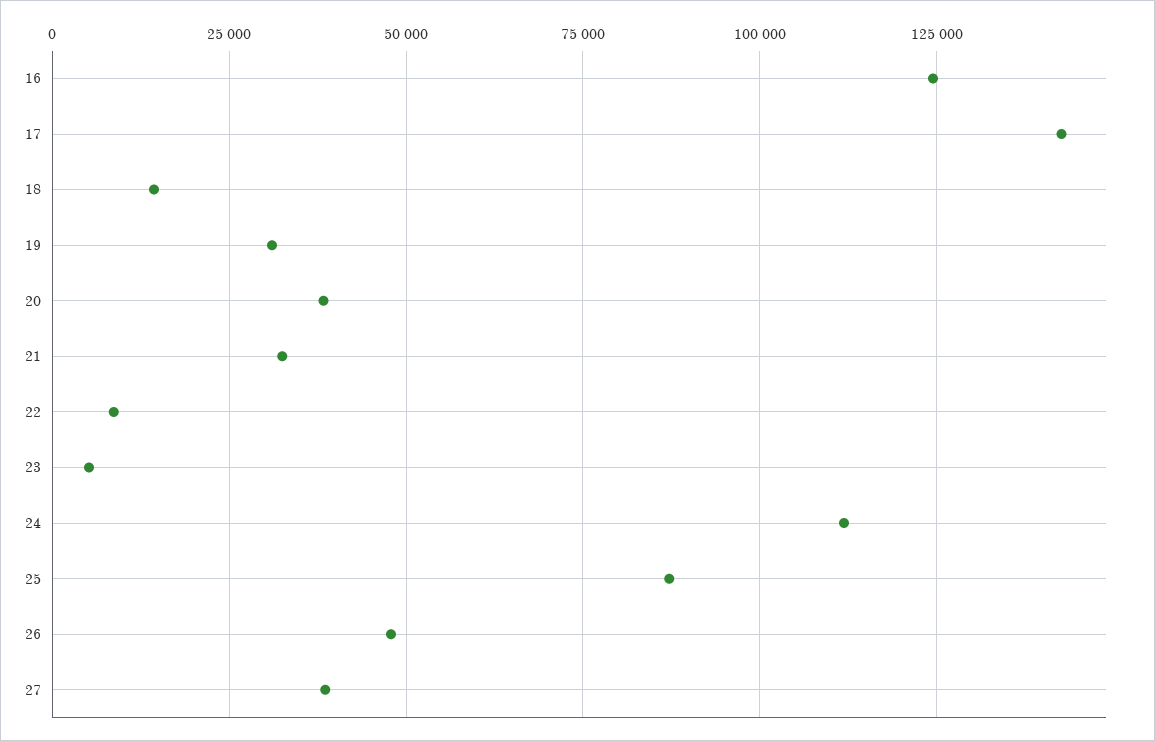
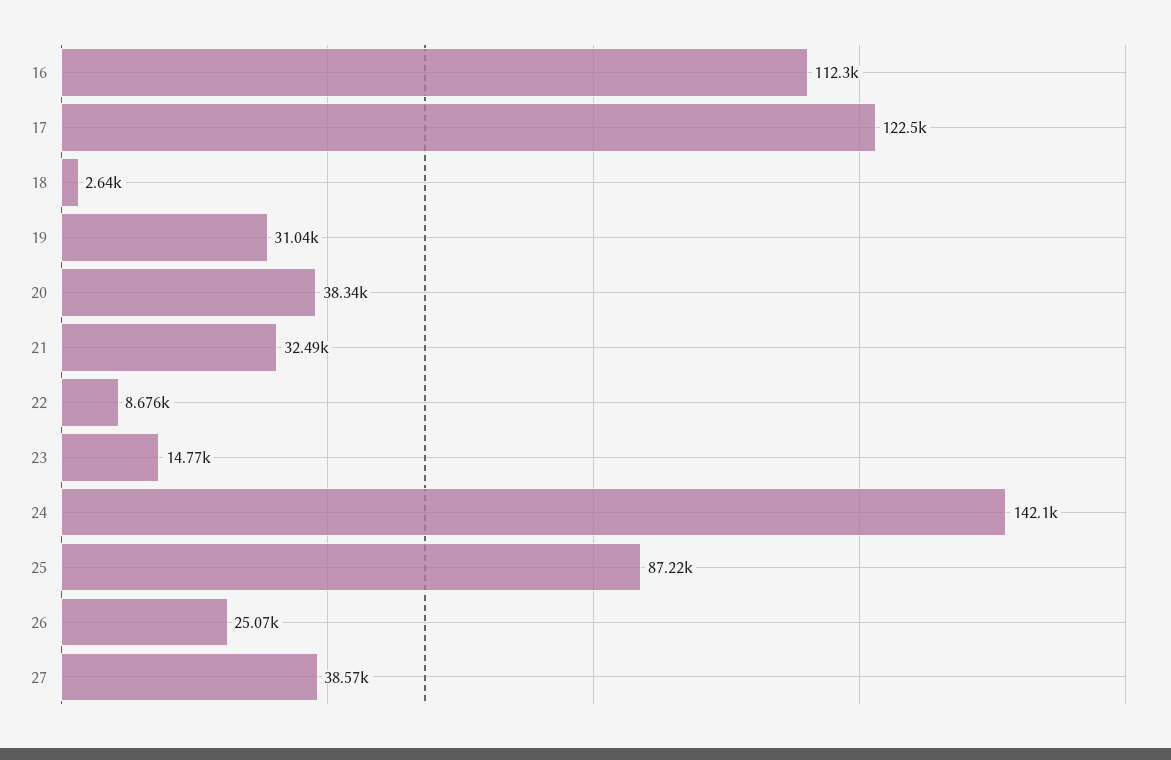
16: 125000 -> 112300
17: 142500 -> 122500
18: 15000 -> 2640
23: 5000 -> 14770
24: 112500 -> 142100
26: 47500 -> 25070

